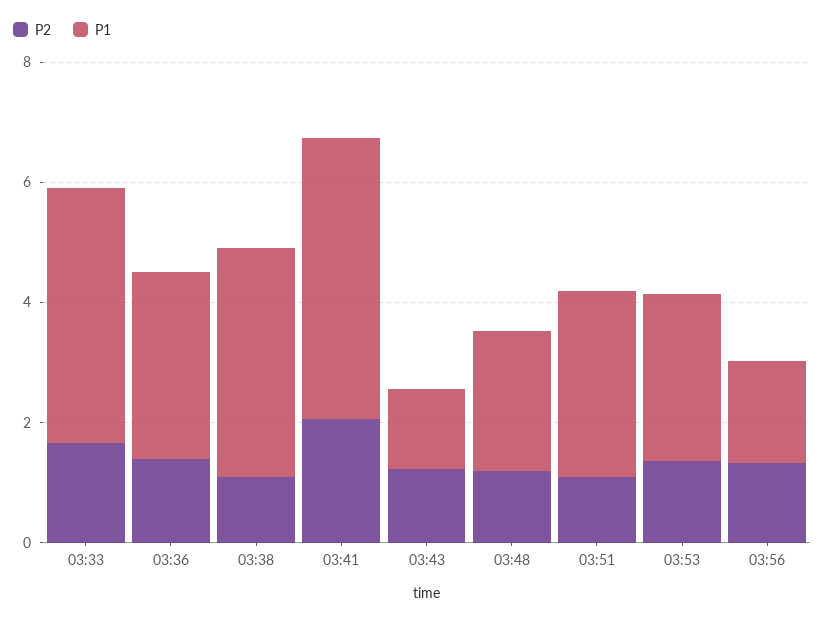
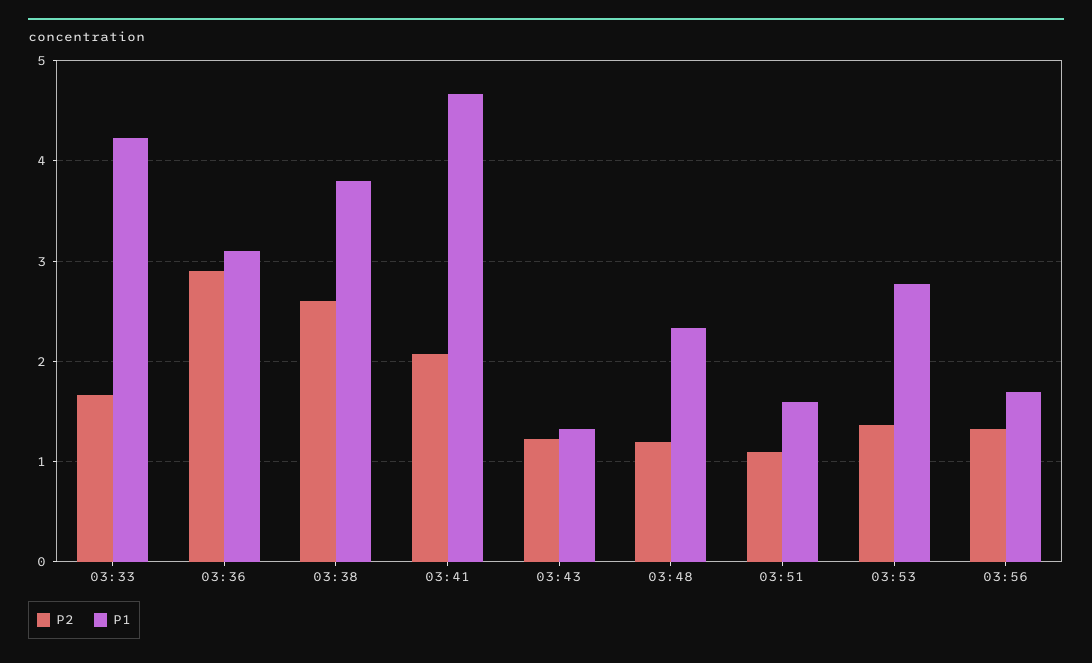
P2, 03:36: 1.5 -> 2.9
P2, 03:38: 1 -> 2.6
P1, 03:51: 3 -> 1.6

